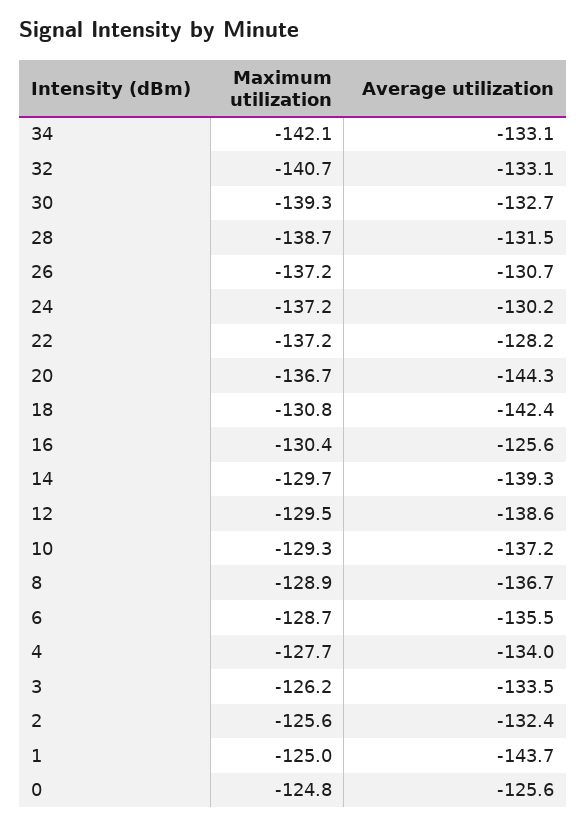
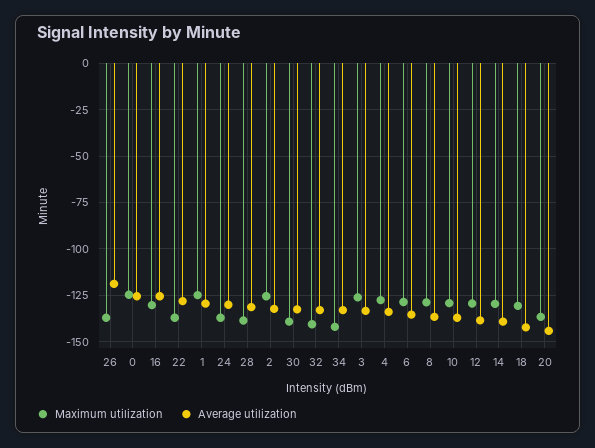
Average utilization, 26: -130.7 -> -120
Average utilization, 1: -143.7 -> -130

